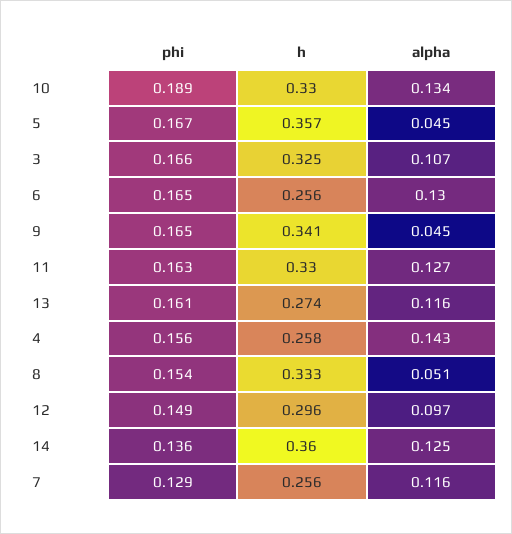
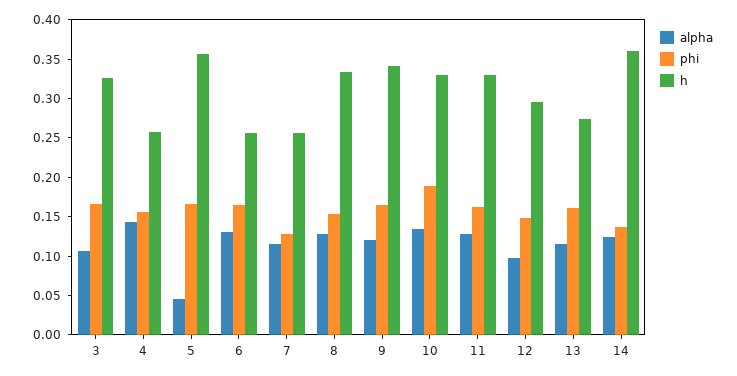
alpha, 9: 0.045 -> 0.125
alpha, 8: 0.051 -> 0.125

